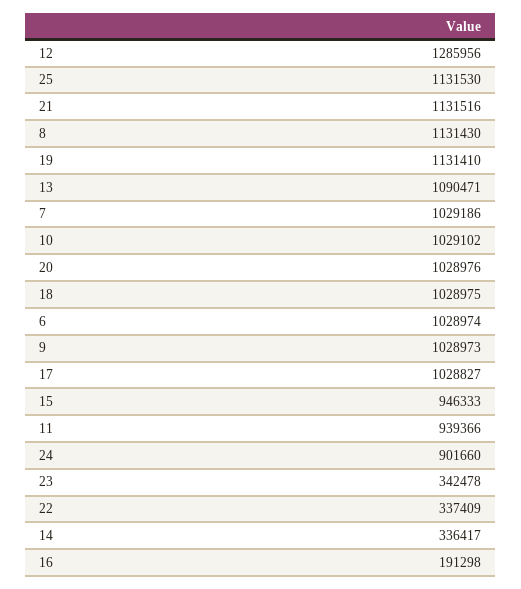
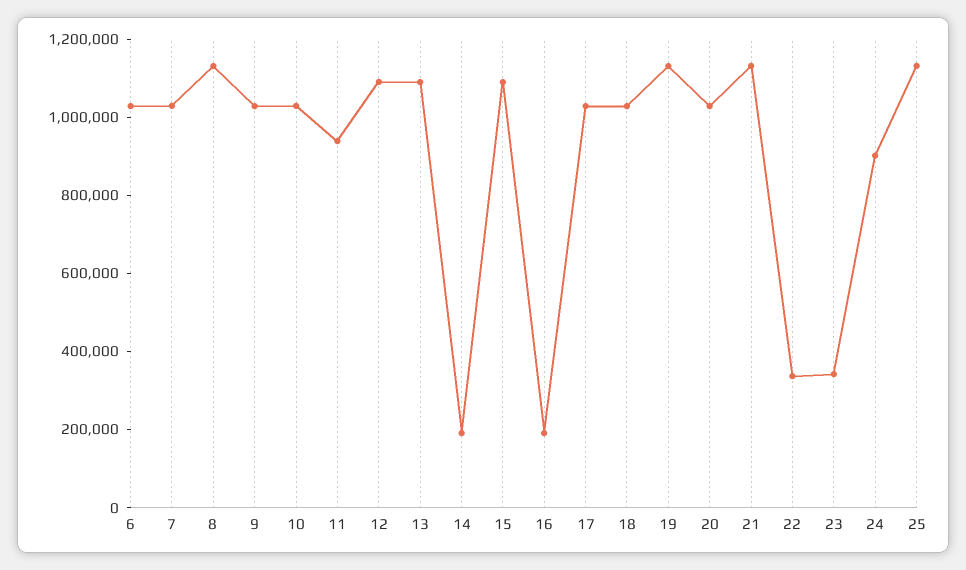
12: 1285956 -> 1100000
15: 946333 -> 1100000
14: 336417 -> 200000

